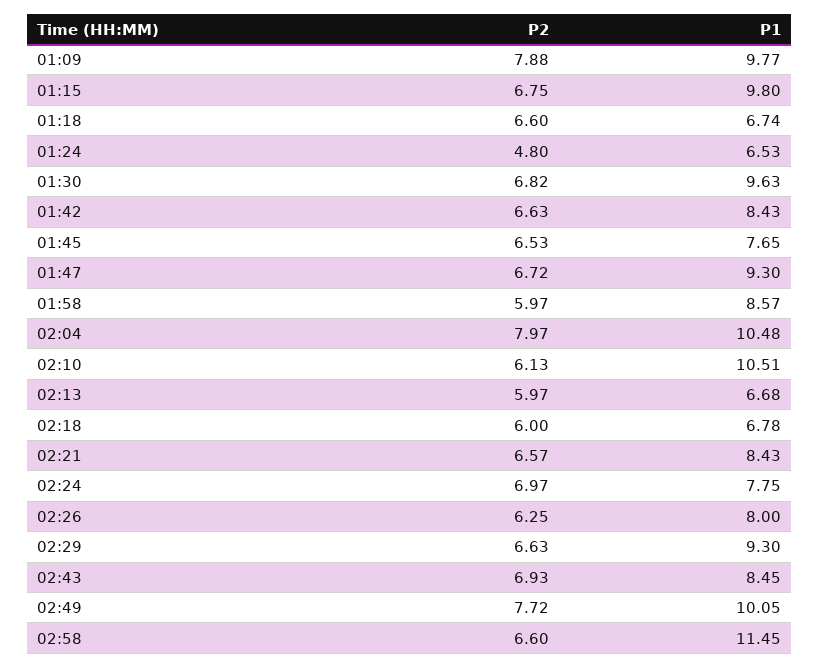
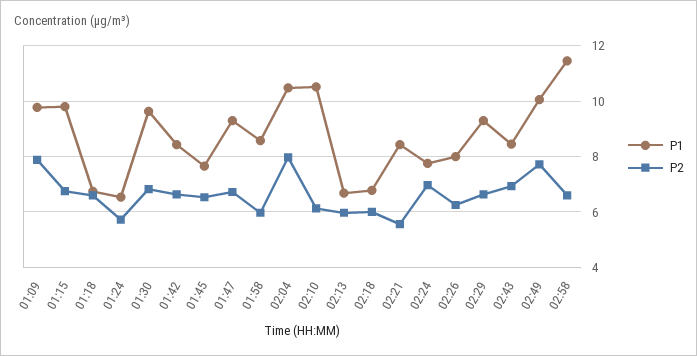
P2, 01:24: 4.8 -> 5.75
P2, 02:21: 6.57 -> 5.5

